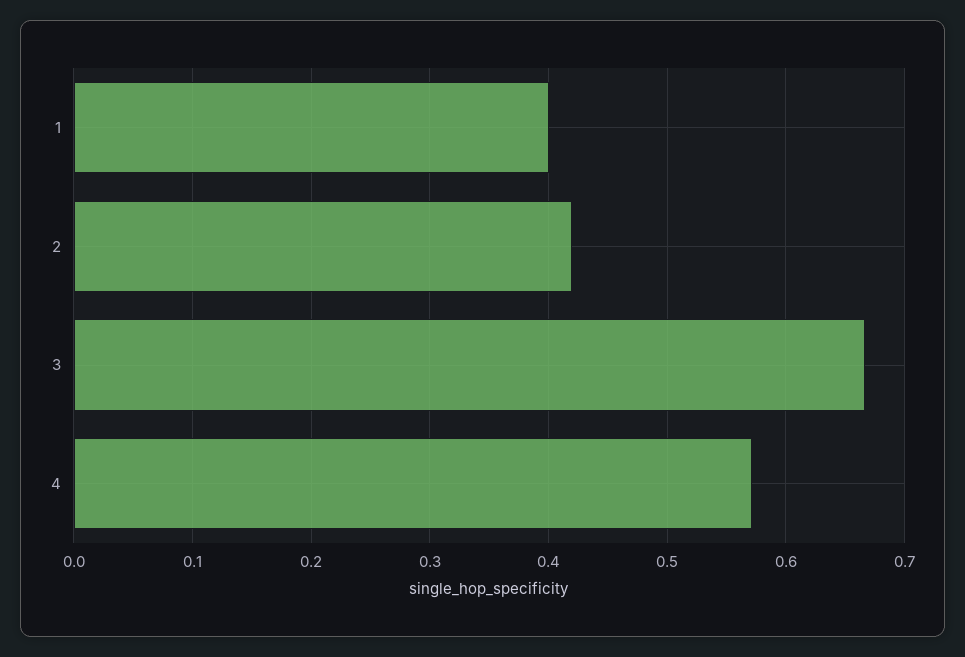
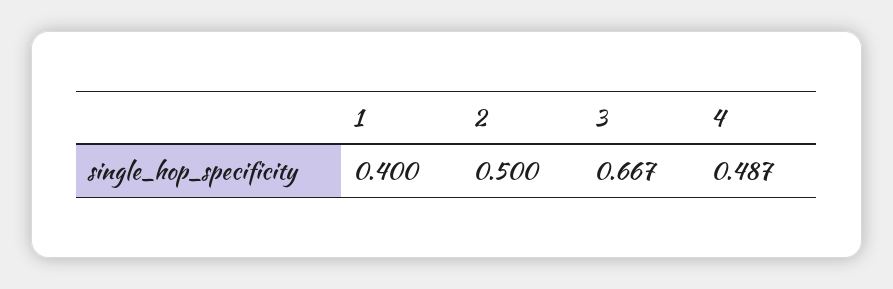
2: 0.42 -> 0.5
4: 0.57 -> 0.487

